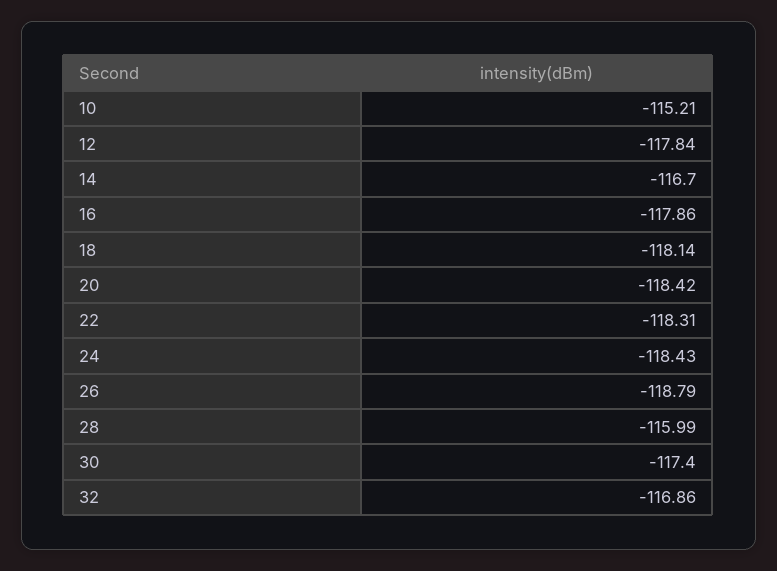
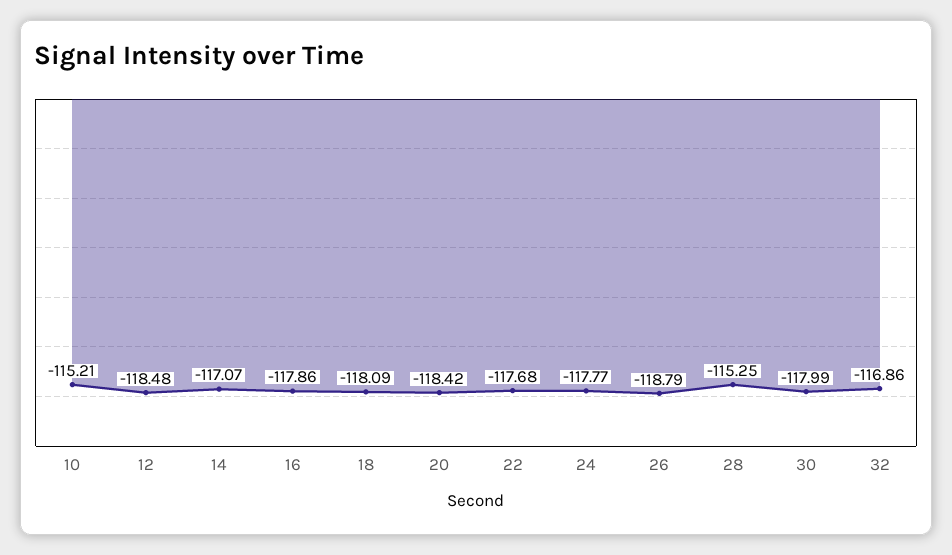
12: -117.84 -> -118.48
14: -116.7 -> -117.07
18: -118.14 -> -118.09
22: -118.31 -> -117.68
24: -118.43 -> -117.77
28: -115.99 -> -115.25
30: -117.4 -> -117.99

